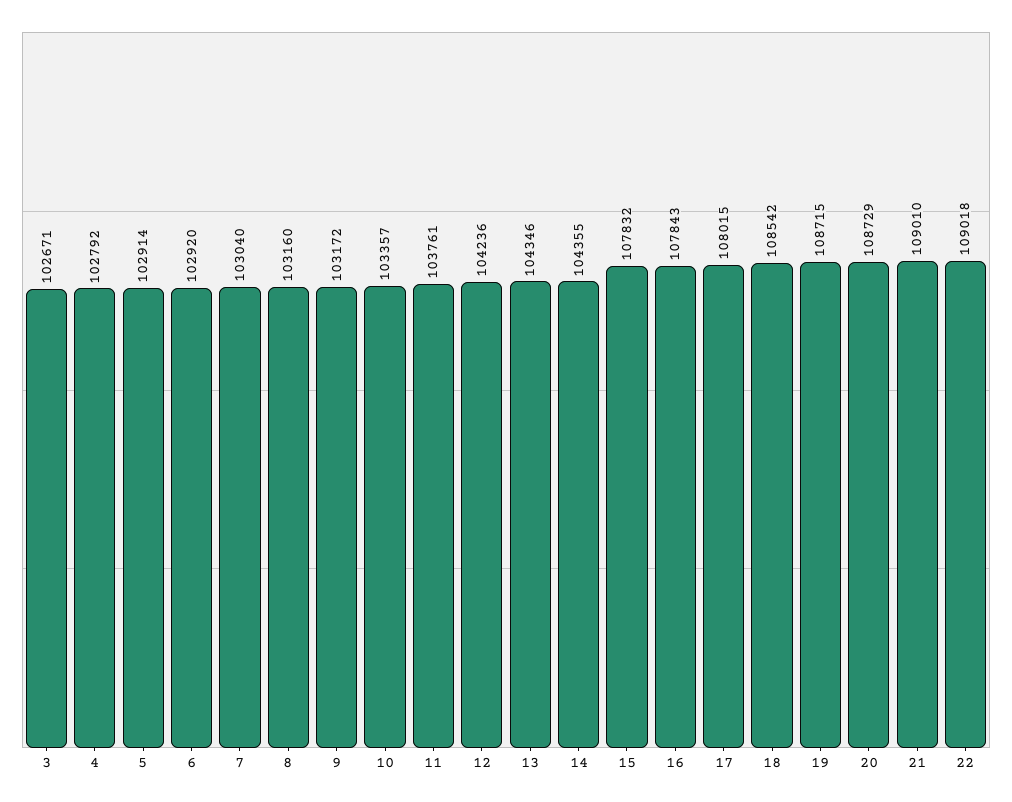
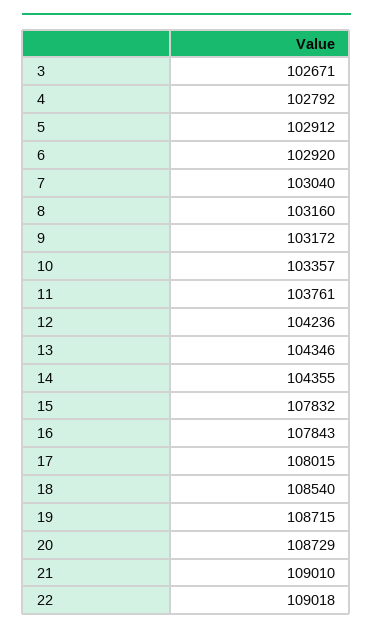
5: 102914 -> 102912
18: 108542 -> 108540

